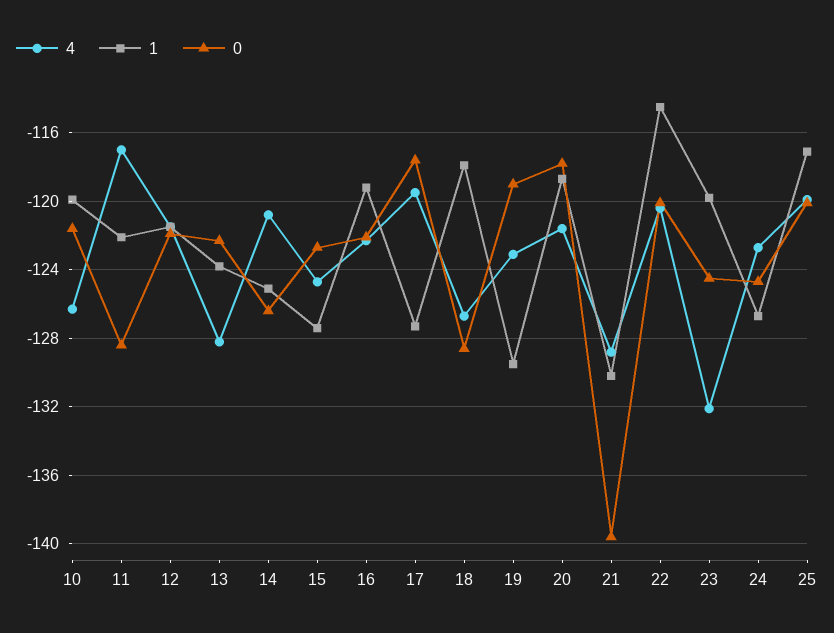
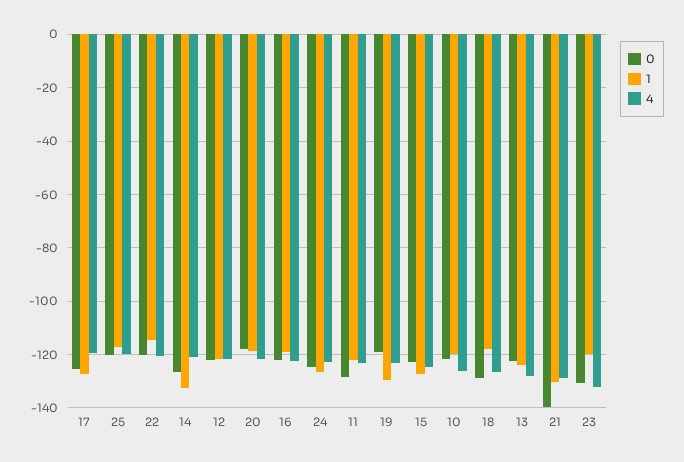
4, 11: -117 -> -122.5
1, 14: -125 -> -132.5
0, 17: -117.5 -> -125
0, 23: -124.5 -> -130

